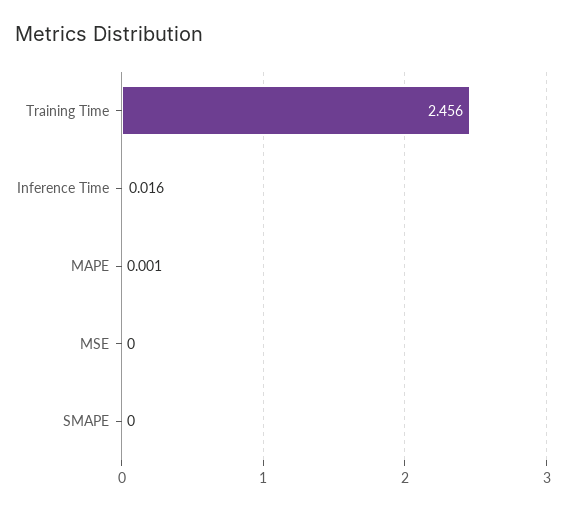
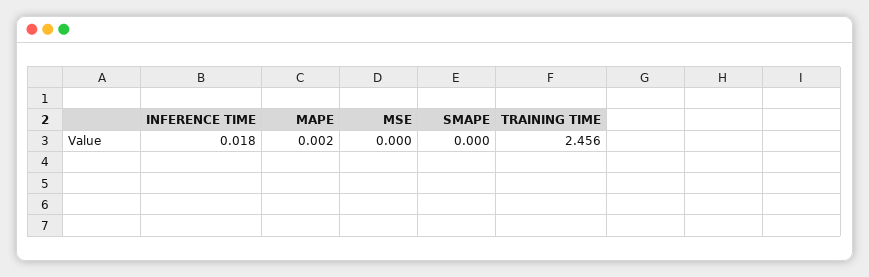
Inference Time: 0.016 -> 0.018
MAPE: 0.001 -> 0.002

